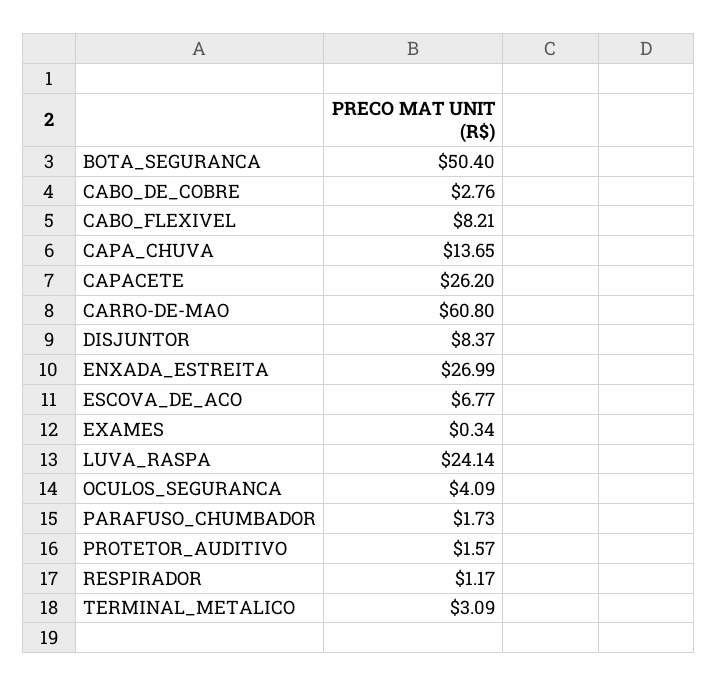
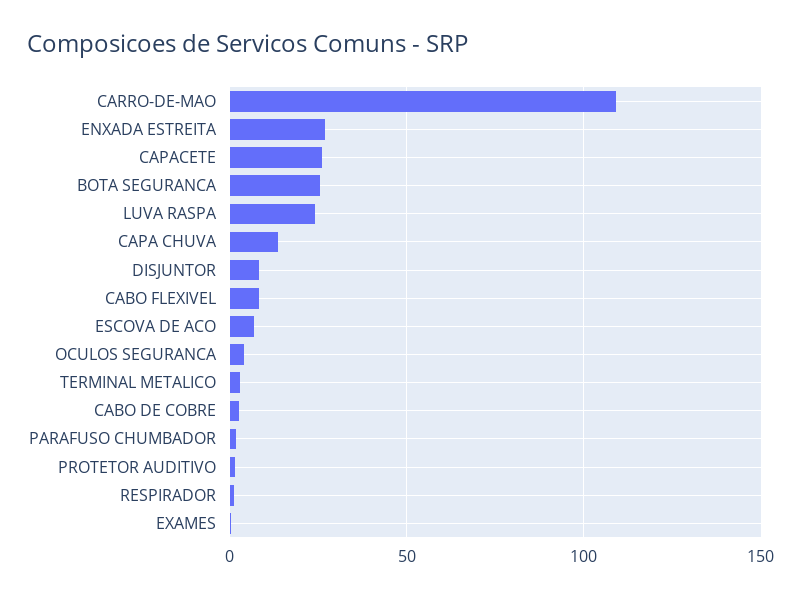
BOTA_SEGURANCA: 50.4 -> 25
CARRO-DE-MAO: 60.8 -> 110

